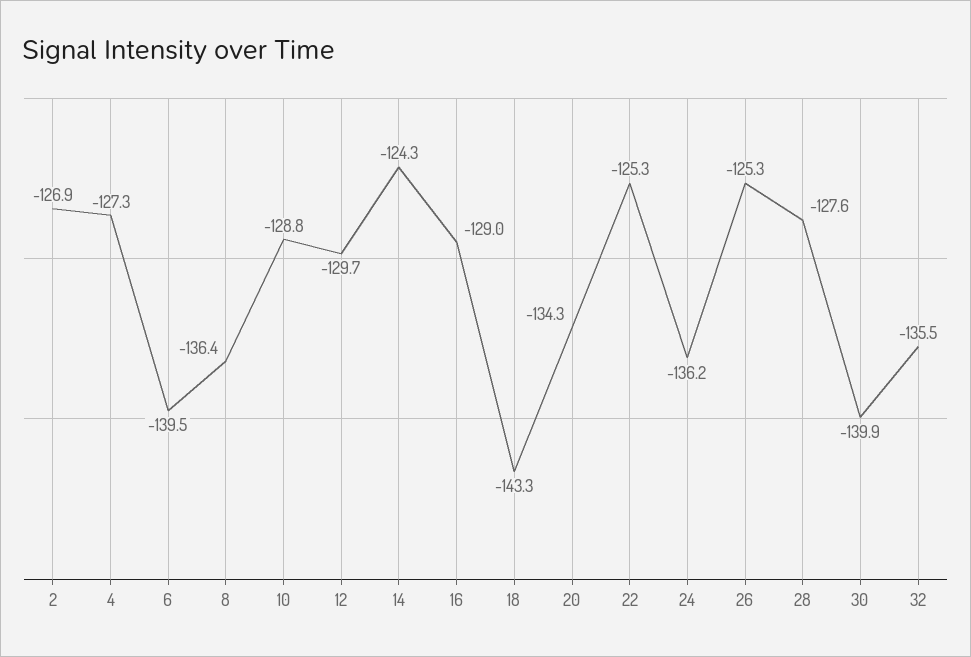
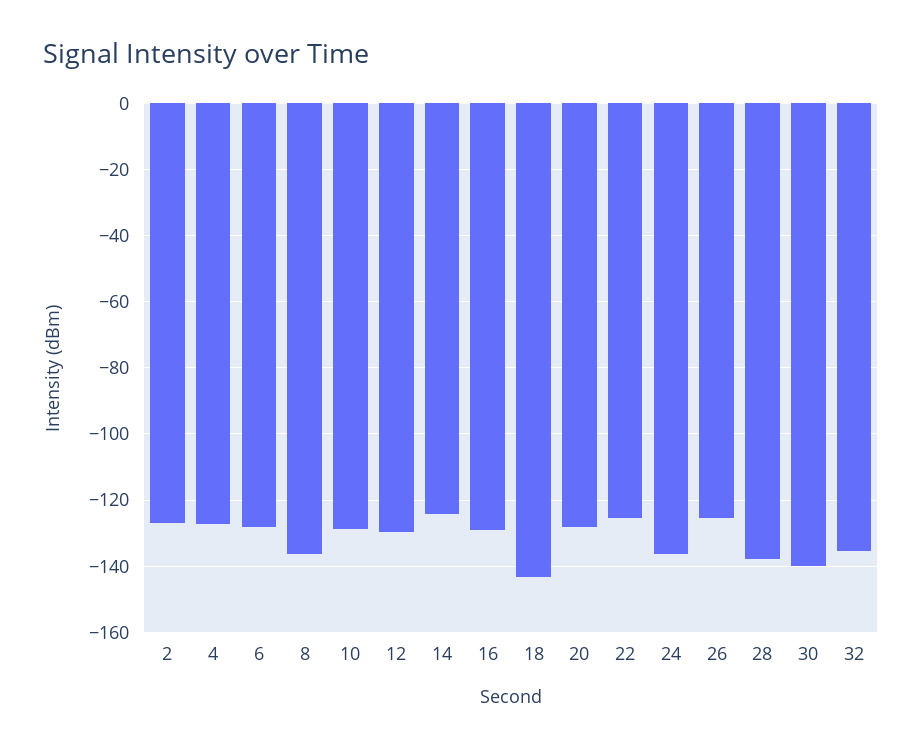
6: -139.5 -> -128
20: -134.3 -> -128
28: -127.6 -> -138

